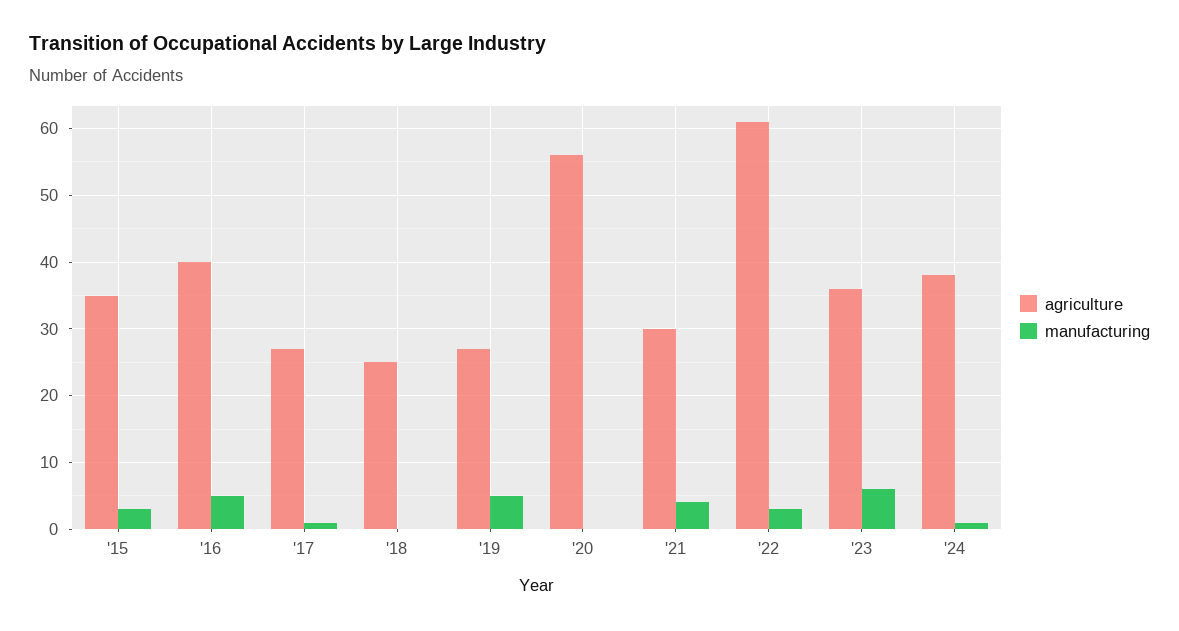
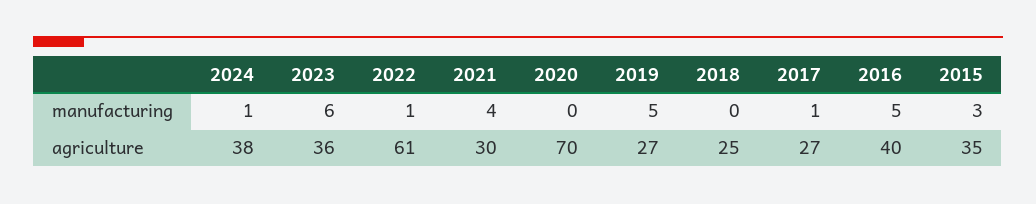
agriculture, '20: 56 -> 70
manufacturing, '22: 3 -> 1

